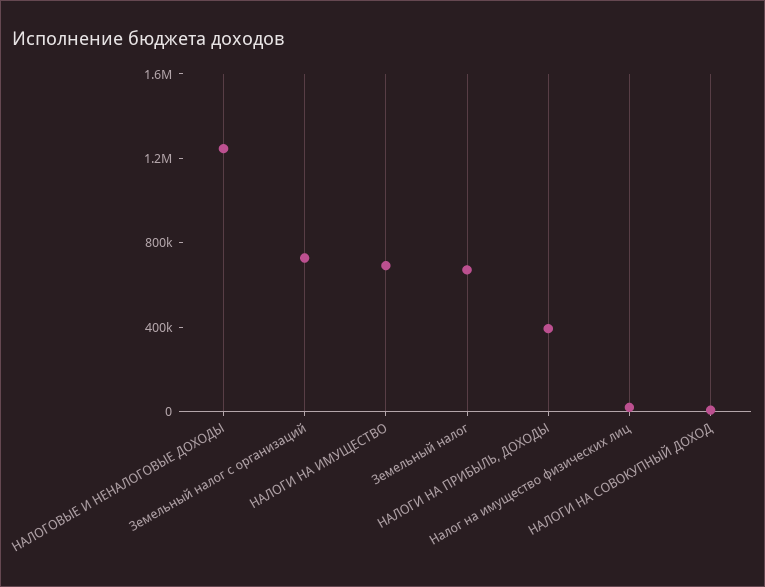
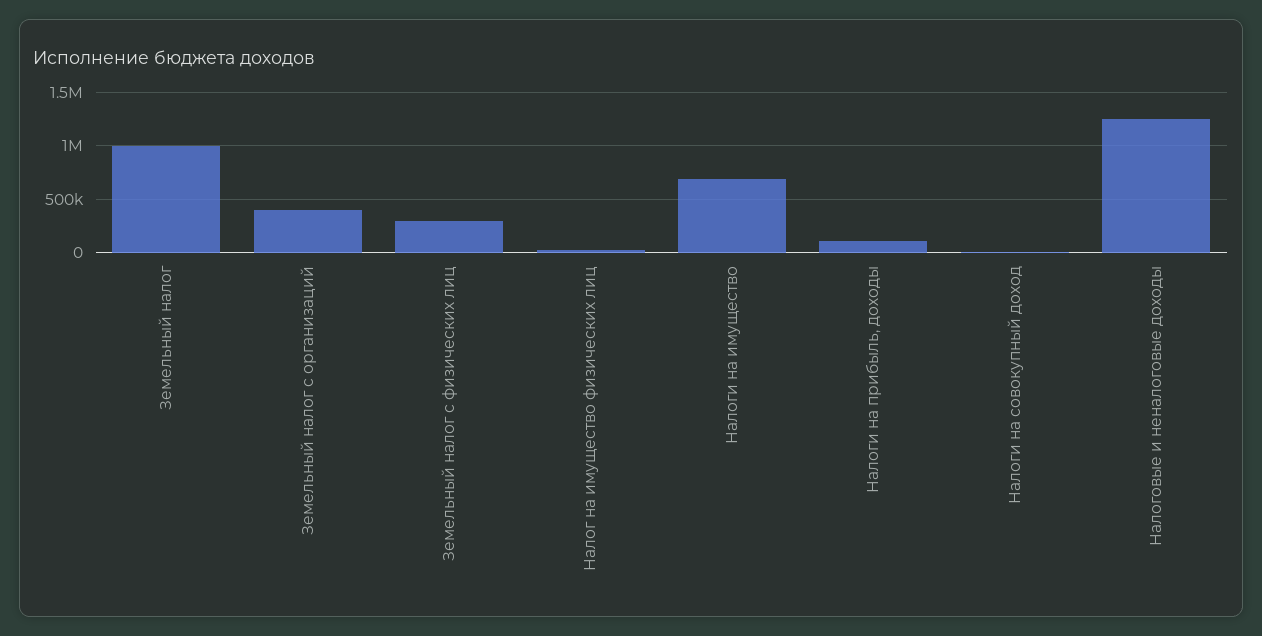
Земельный налог с организаций: 700000 -> 400000
Земельный налог: 700000 -> 1000000
НАЛОГИ НА ПРИБЫЛЬ, ДОХОДЫ: 400000 -> 100000
Земельный налог с физических лиц: none -> 300000

